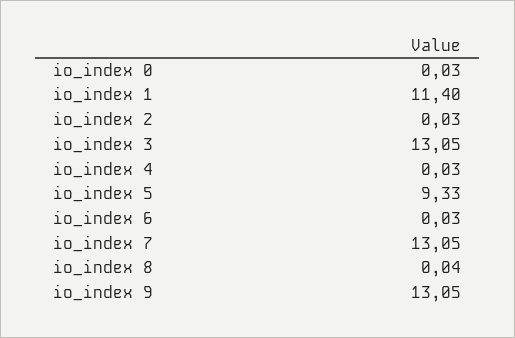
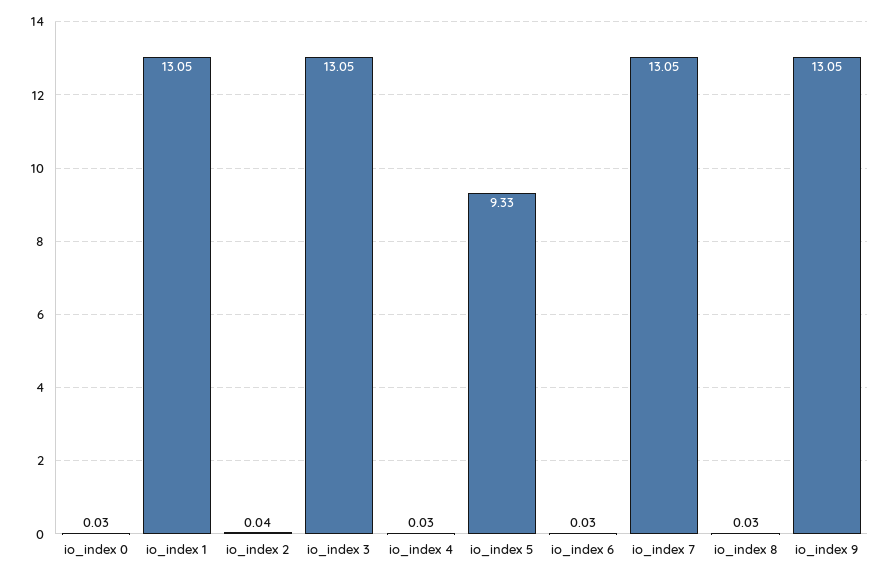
io_index 1: 11.4 -> 13.05
io_index 2: 0.03 -> 0.04
io_index 8: 0.04 -> 0.03

